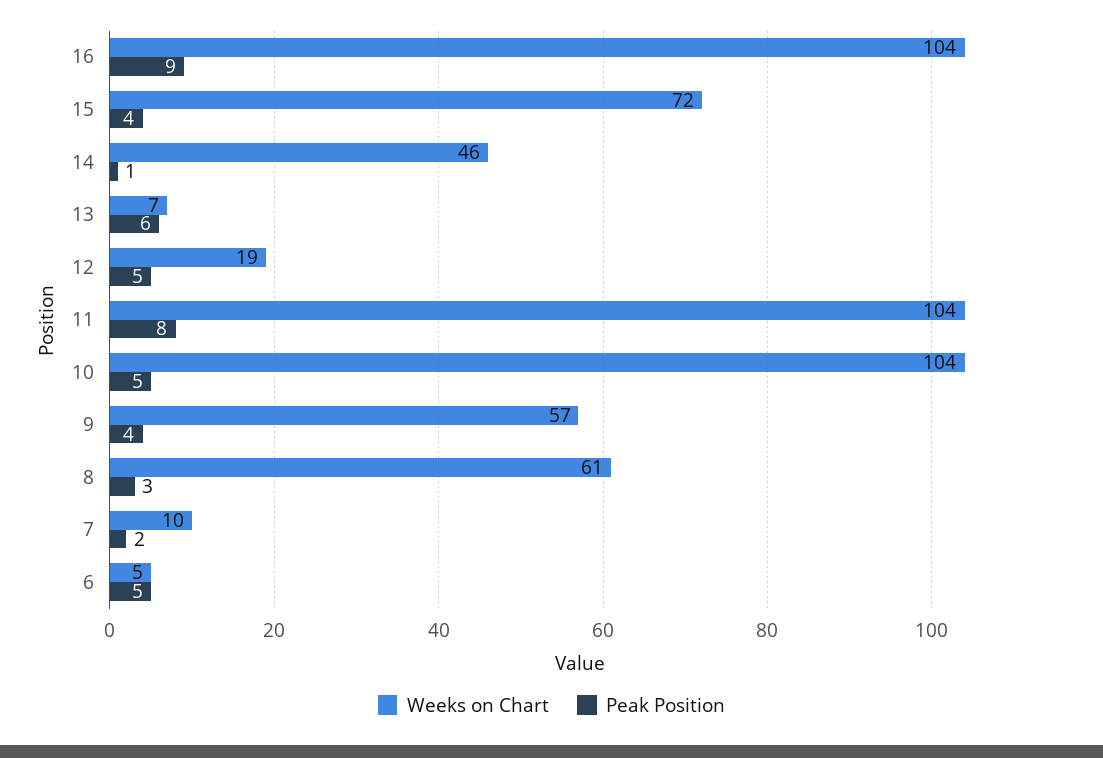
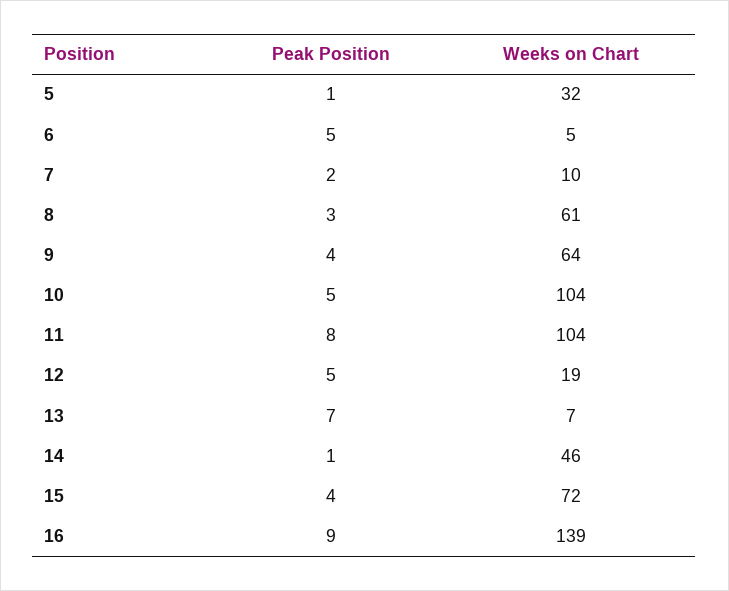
Weeks on Chart, 16: 104 -> 139
Peak Position, 13: 6 -> 7
Weeks on Chart, 9: 57 -> 64
Peak Position, 5: none -> 1
Weeks on Chart, 5: none -> 32

